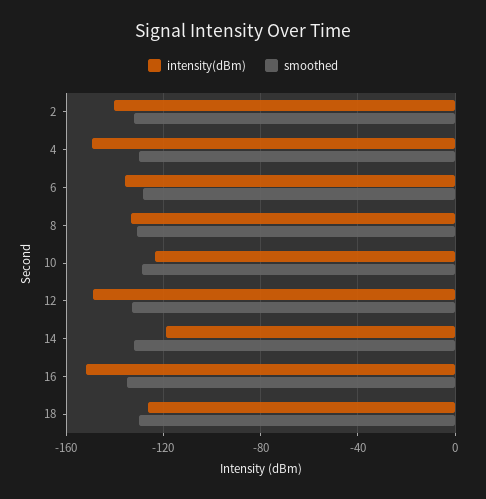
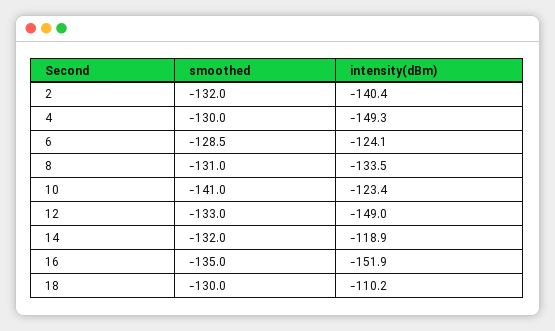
intensity(dBm), 6: -135 -> -124.1
smoothed, 10: -130 -> -141
intensity(dBm), 18: -125 -> -110.2

